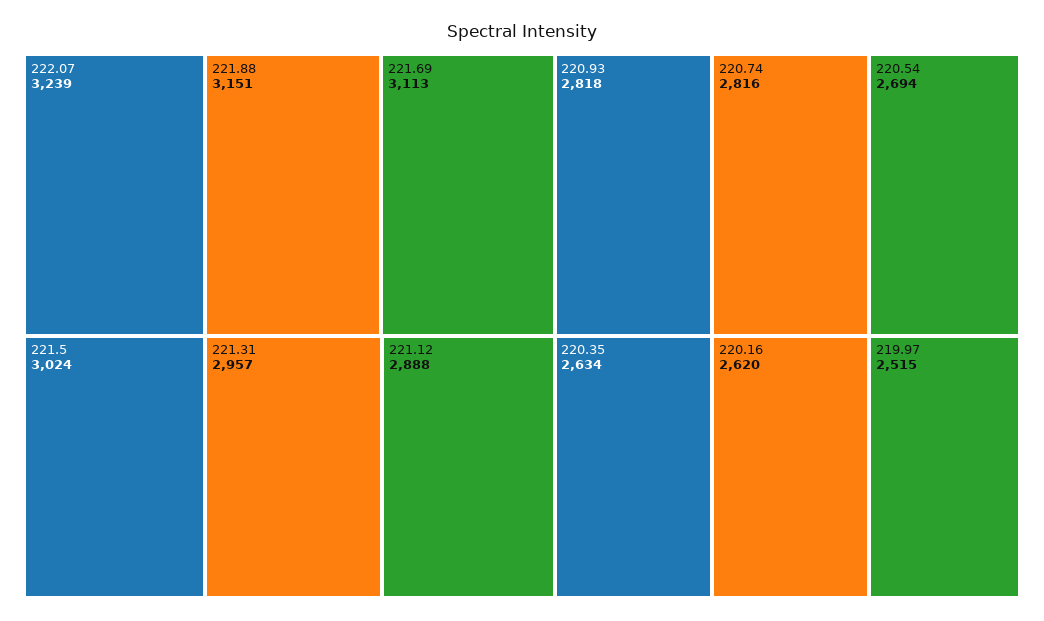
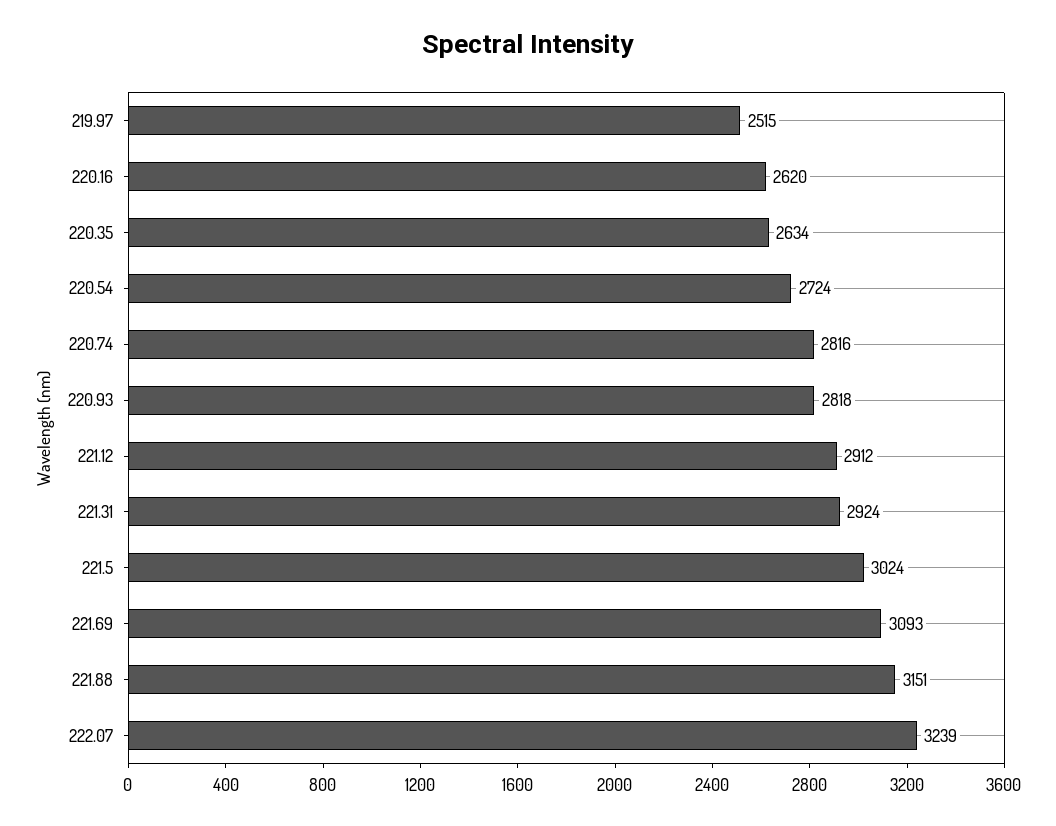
221.69: 3113 -> 3093
221.31: 2957 -> 2924
221.12: 2888 -> 2912
220.54: 2694 -> 2724

